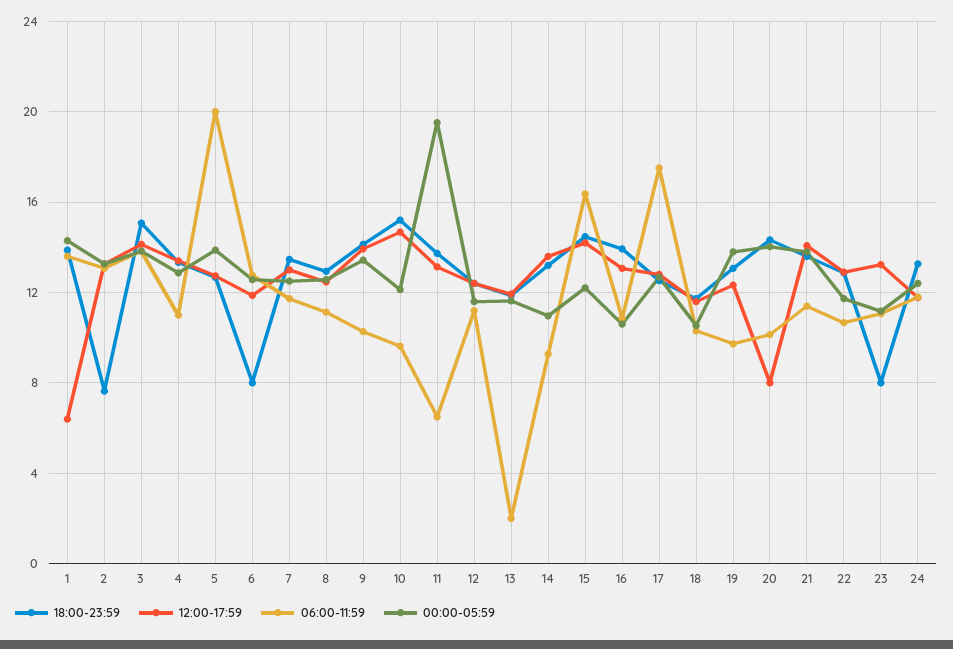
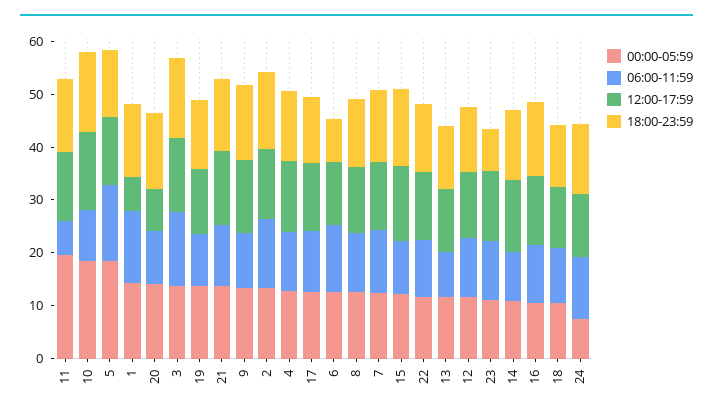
18:00-23:59, 2: 7.5 -> 14
06:00-11:59, 5: 20 -> 14
00:00-05:59, 5: 14 -> 18
00:00-05:59, 10: 12 -> 18
06:00-11:59, 13: 2 -> 8
06:00-11:59, 15: 16.5 -> 10
06:00-11:59, 17: 17.5 -> 12
00:00-05:59, 24: 12.5 -> 8

